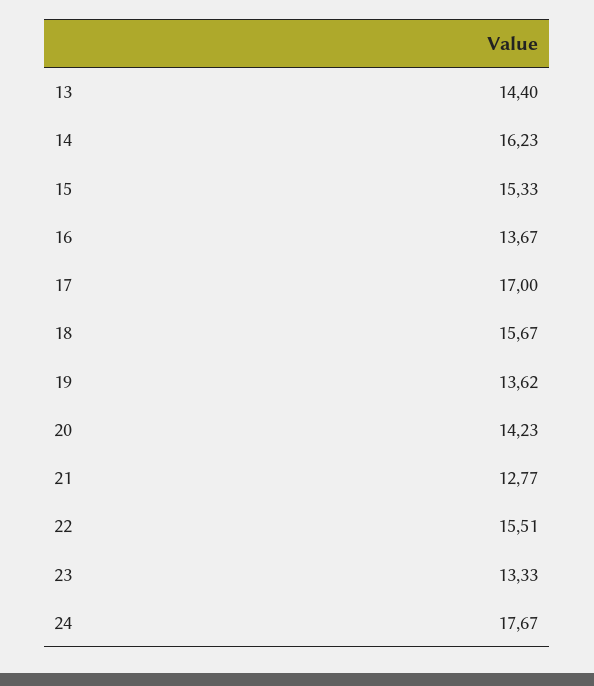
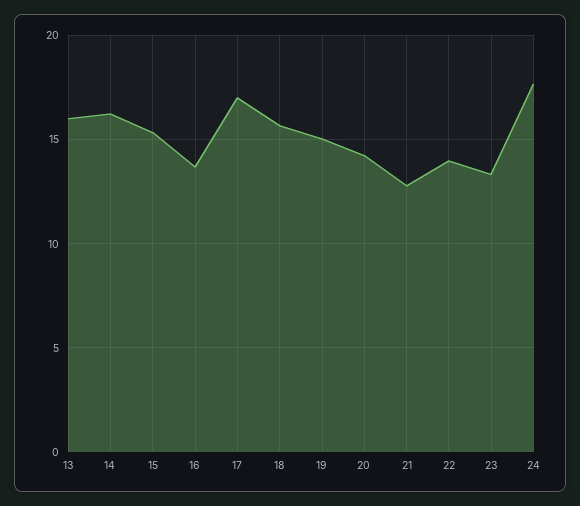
13: 14.4 -> 16
19: 13.62 -> 15
22: 15.51 -> 14

